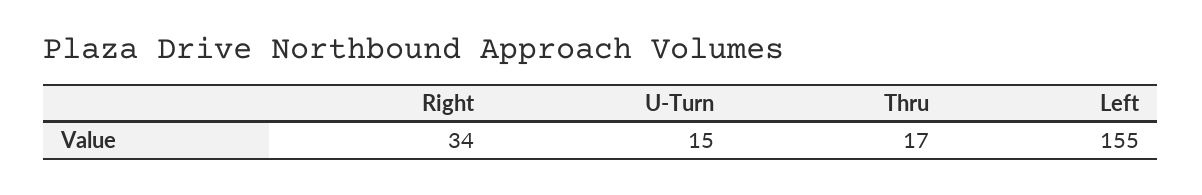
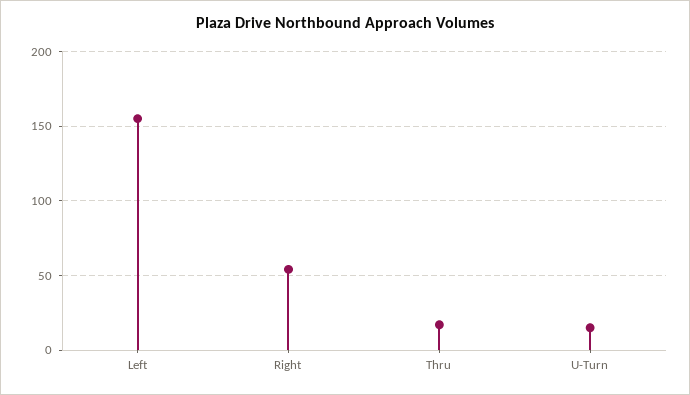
Right: 34 -> 55

